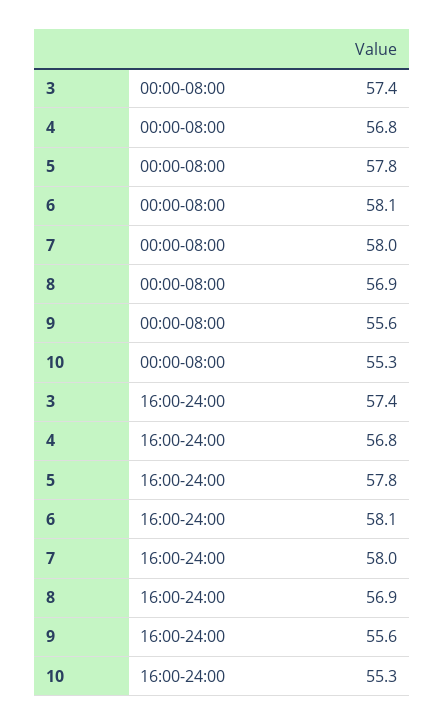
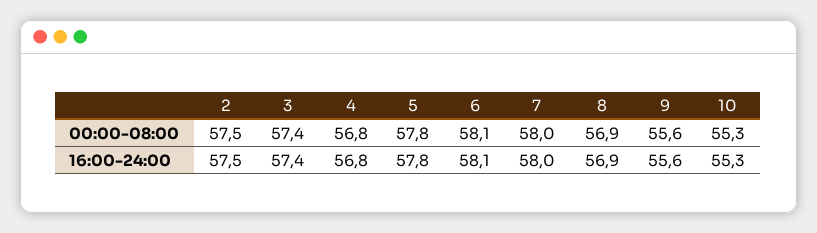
2, 00:00-08:00: none -> 57.5
2, 16:00-24:00: none -> 57.5

